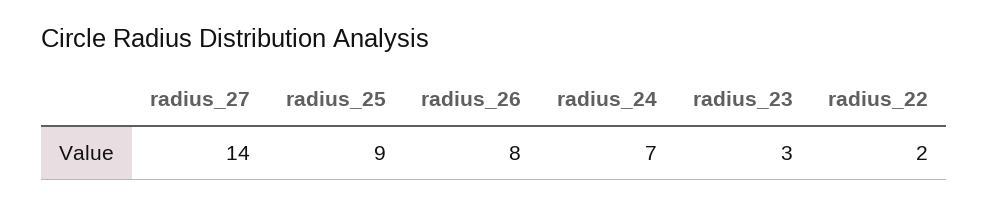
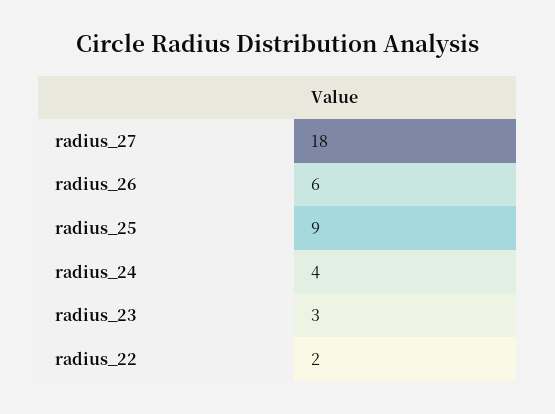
radius_27: 14 -> 18
radius_26: 8 -> 6
radius_24: 7 -> 4

